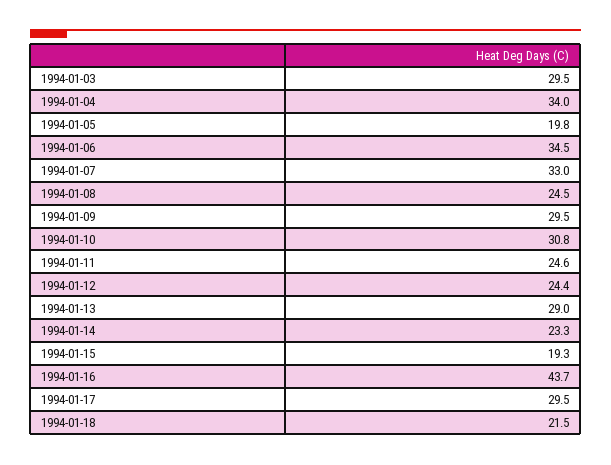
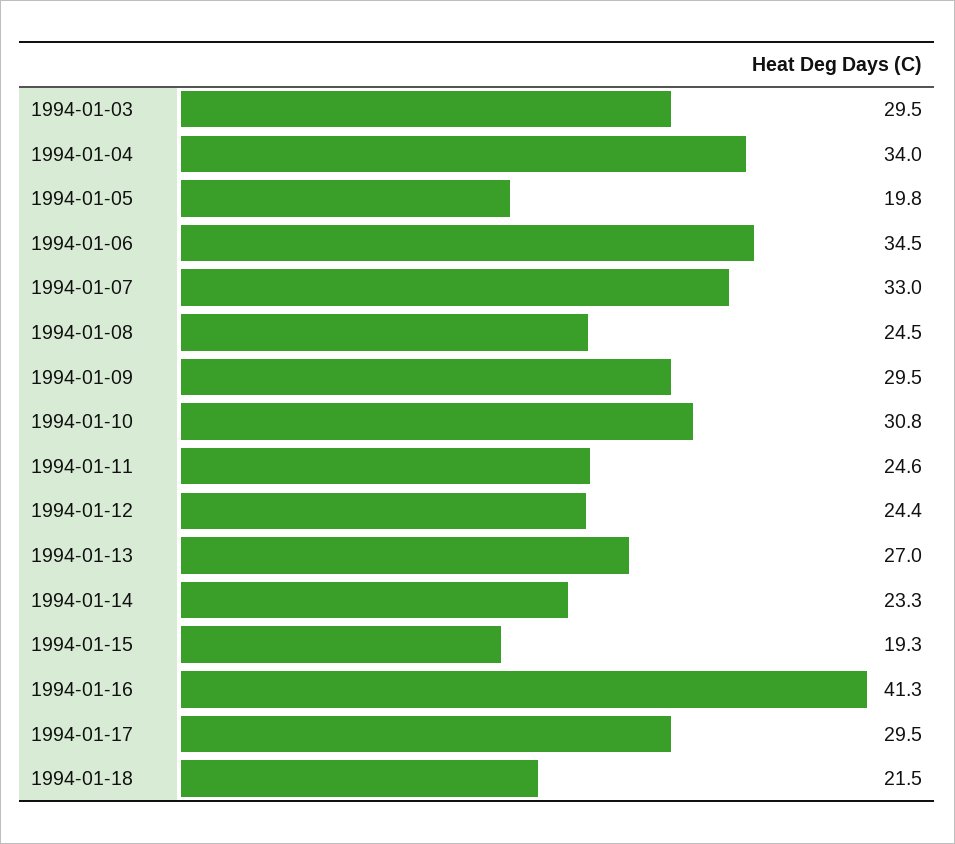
1994-01-13: 29 -> 27
1994-01-16: 43.7 -> 41.3

